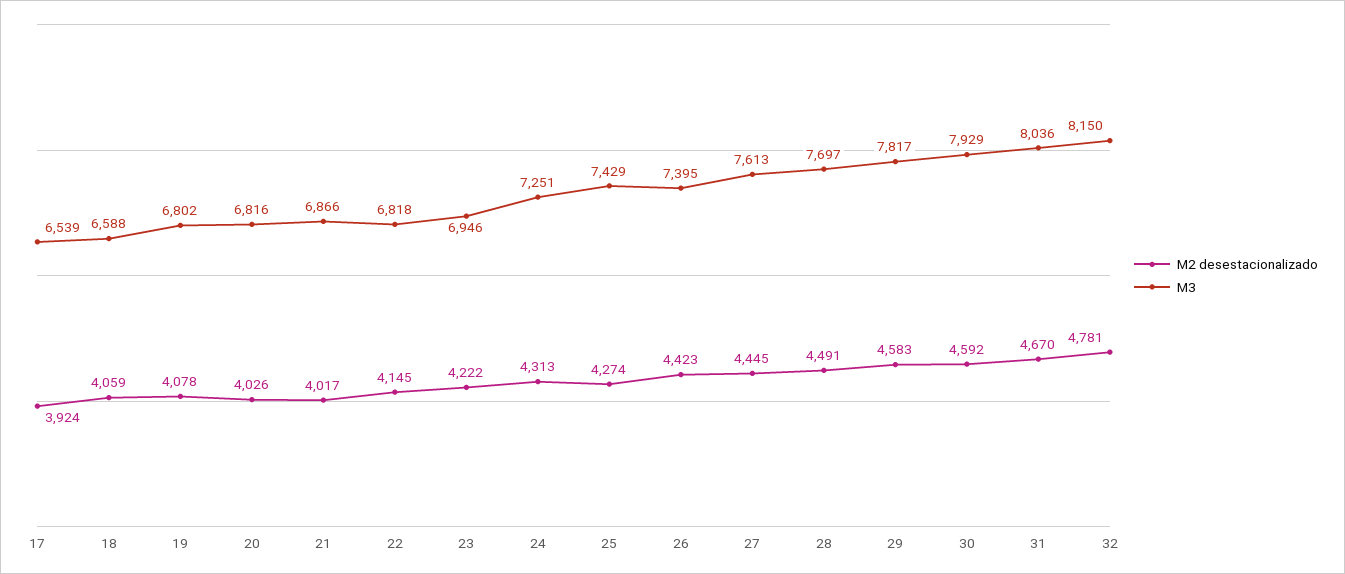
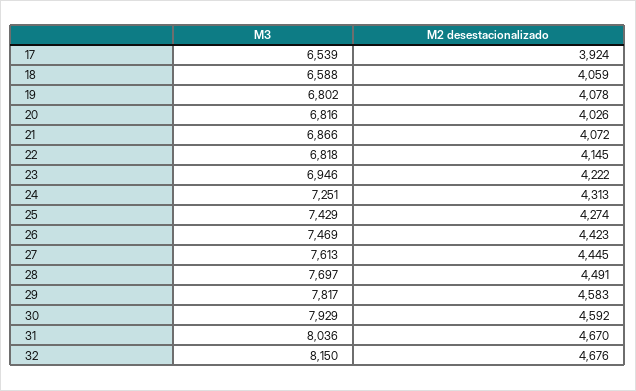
M2 desestacionalizado, 21: 4017 -> 4072
M3, 26: 7395 -> 7469
M2 desestacionalizado, 32: 4781 -> 4676

